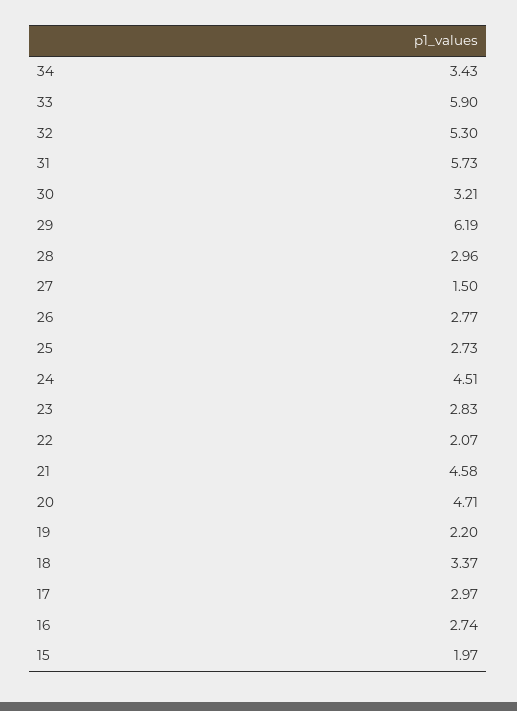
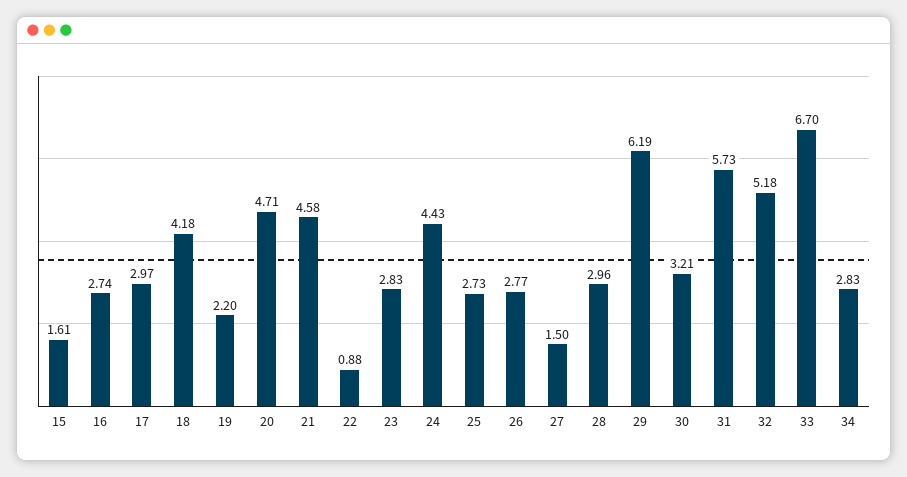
34: 3.43 -> 2.83
33: 5.9 -> 6.7
32: 5.3 -> 5.18
24: 4.51 -> 4.43
22: 2.07 -> 0.88
18: 3.37 -> 4.18
15: 1.97 -> 1.61

